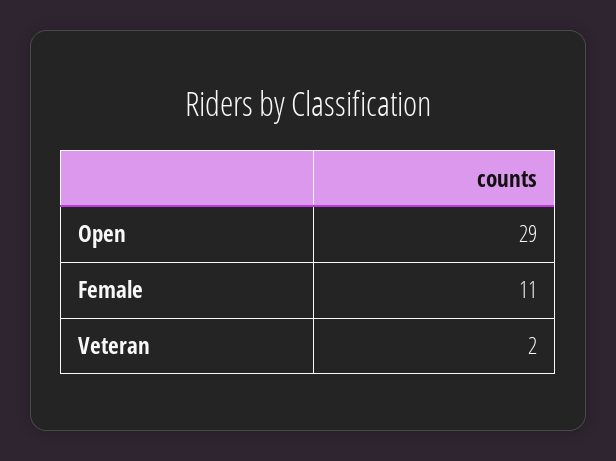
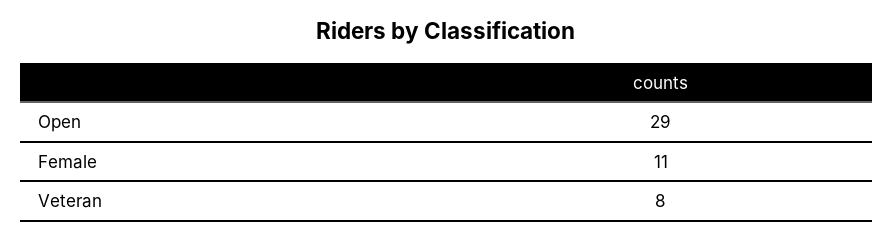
Veteran: 2 -> 8

